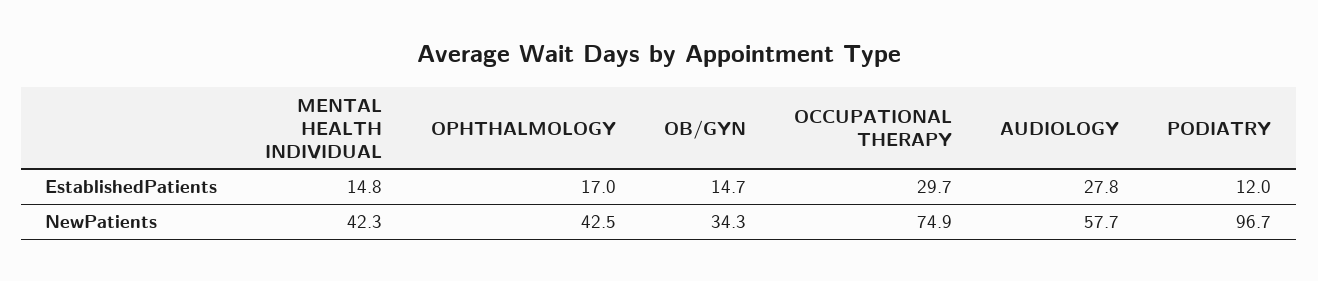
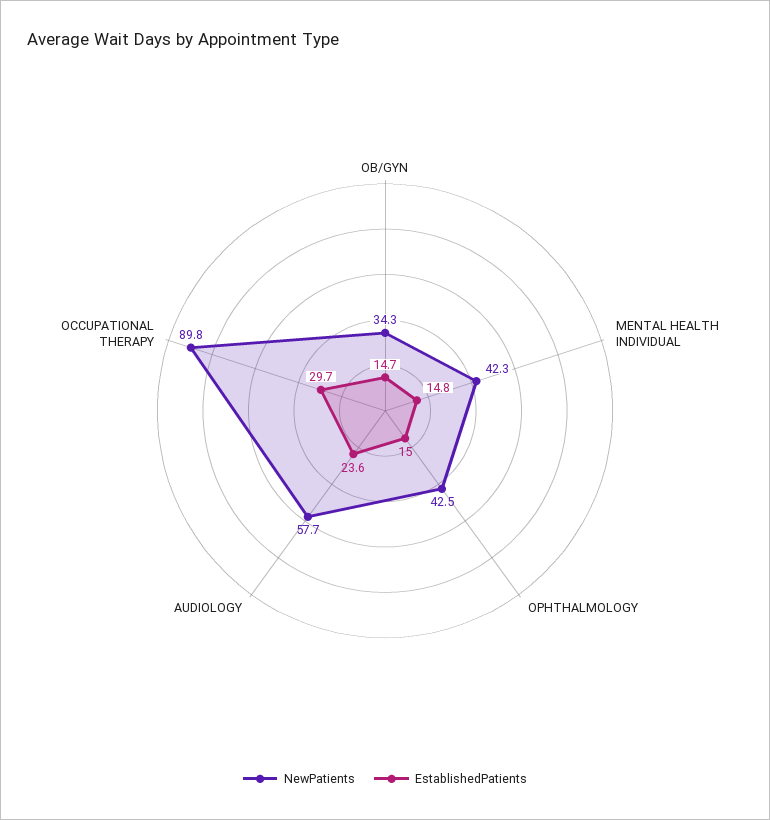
EstablishedPatients, OPHTHALMOLOGY: 17 -> 15
EstablishedPatients, AUDIOLOGY: 27.8 -> 23.6
EstablishedPatients, PODIATRY: 12 -> none
NewPatients, OCCUPATIONAL THERAPY: 74.9 -> 89.8
NewPatients, PODIATRY: 96.7 -> none

